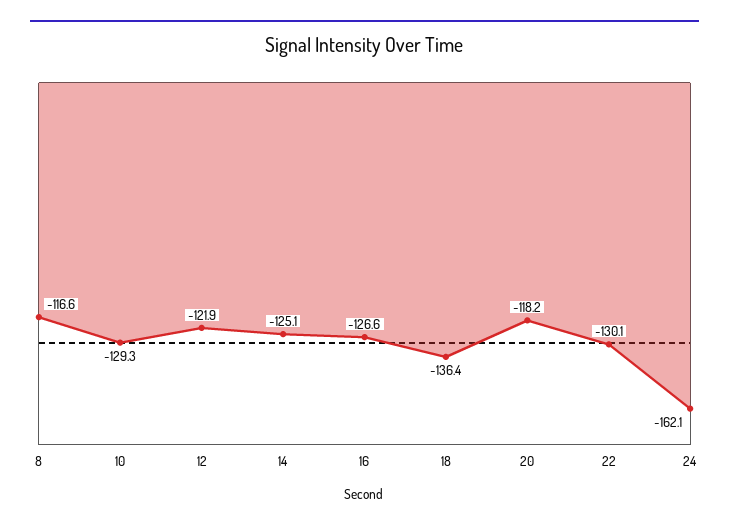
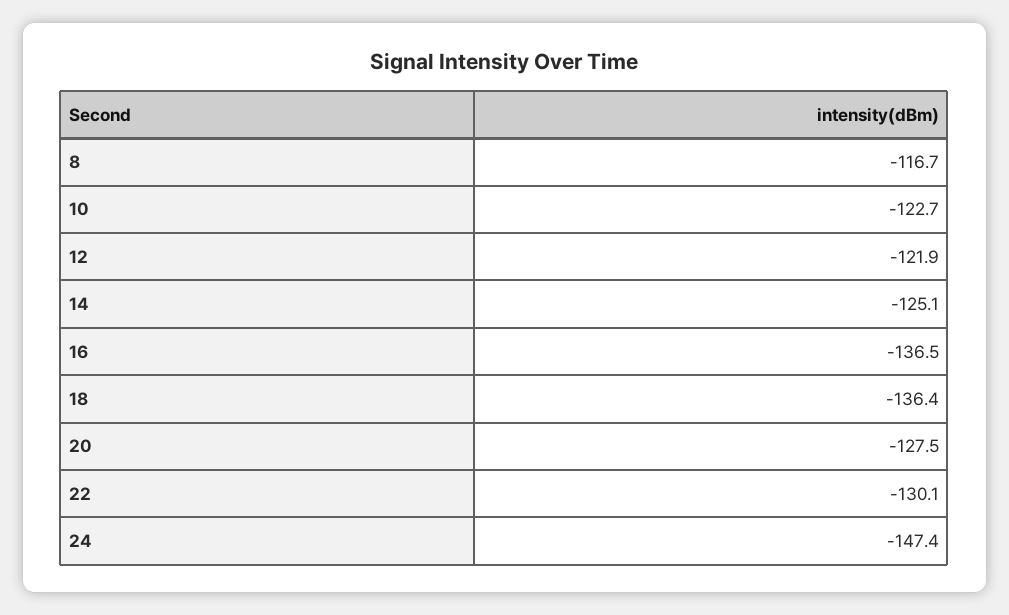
8: -116.6 -> -116.7
10: -129.3 -> -122.7
16: -126.6 -> -136.5
20: -118.2 -> -127.5
24: -162.1 -> -147.4

